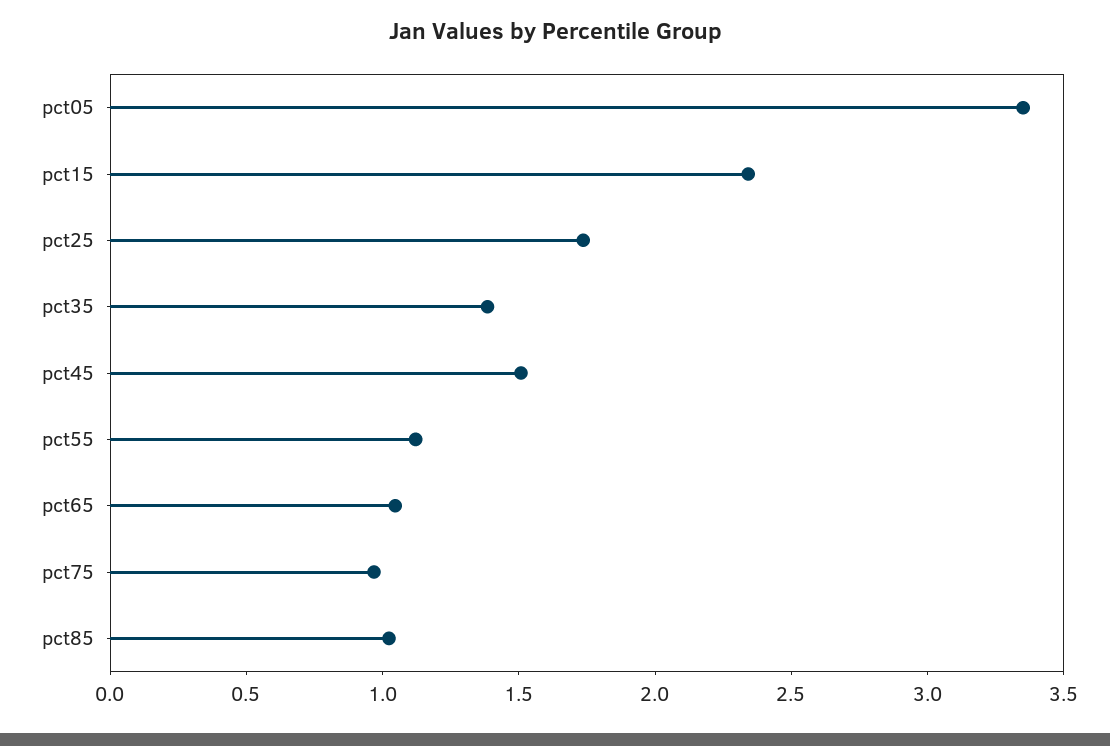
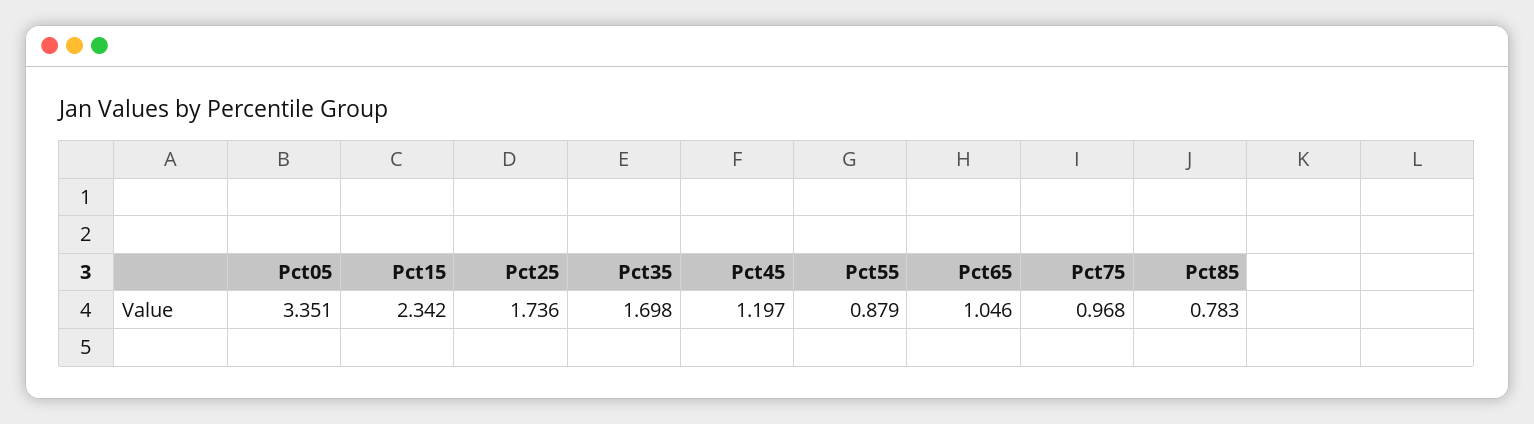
pct35: 1.4 -> 1.698
pct45: 1.5 -> 1.197
pct55: 1.1 -> 0.879
pct85: 1 -> 0.783

